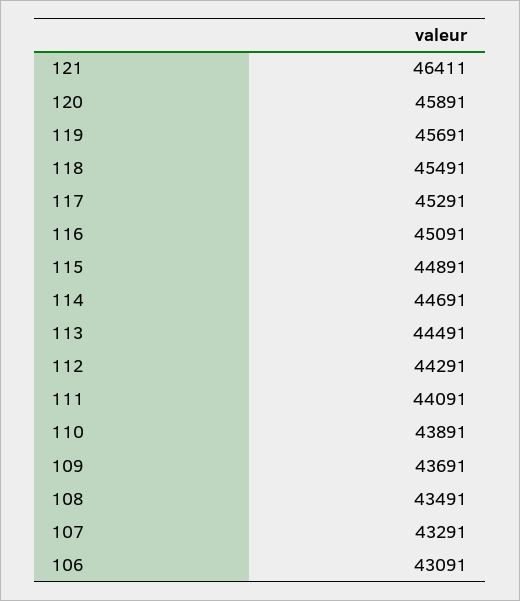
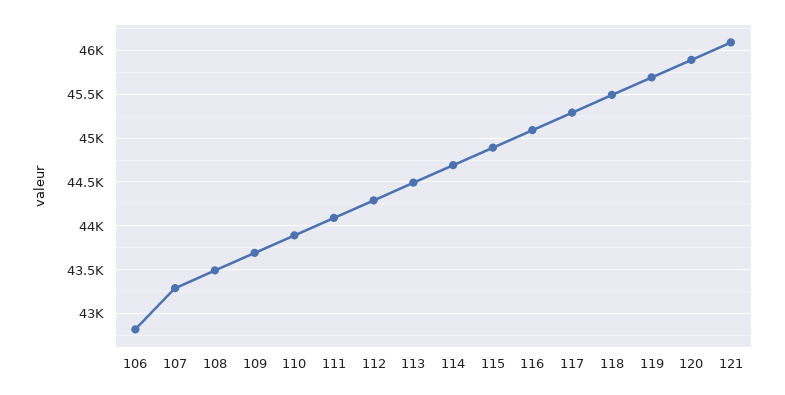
121: 46411 -> 46100
106: 43091 -> 42800

